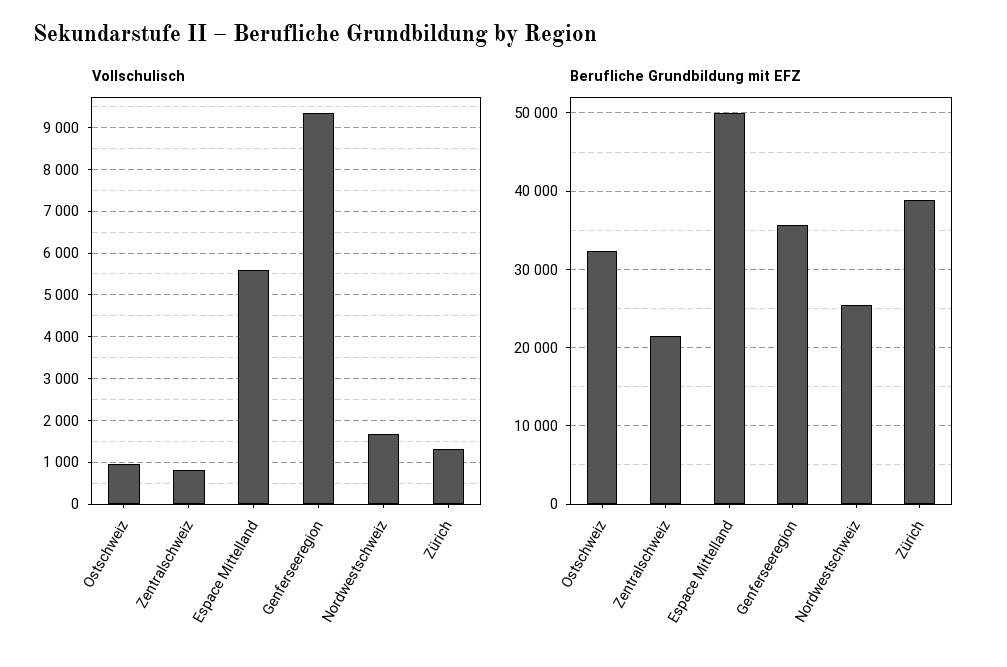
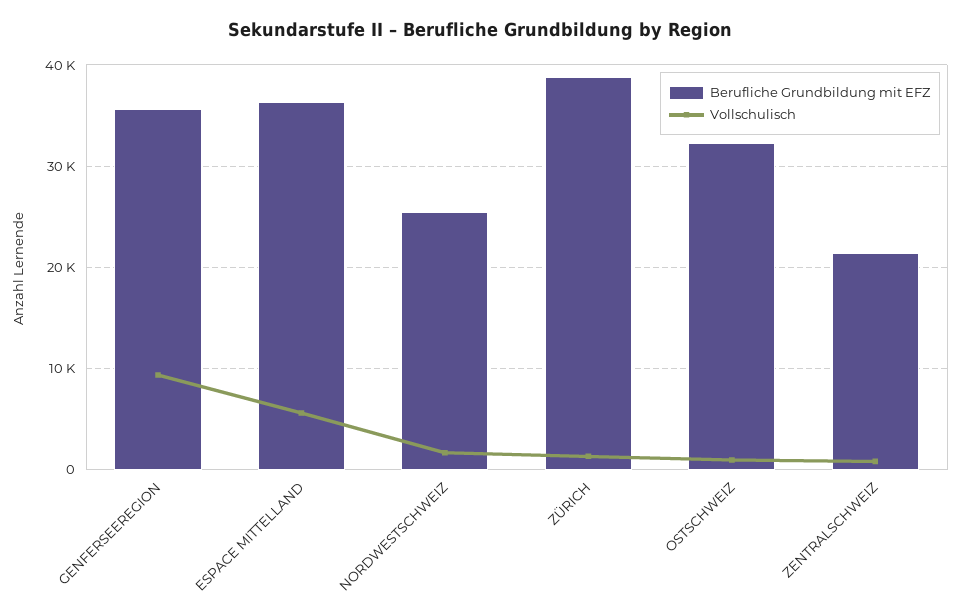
Berufliche Grundbildung mit EFZ, Espace Mittelland: 50000 -> 36000

